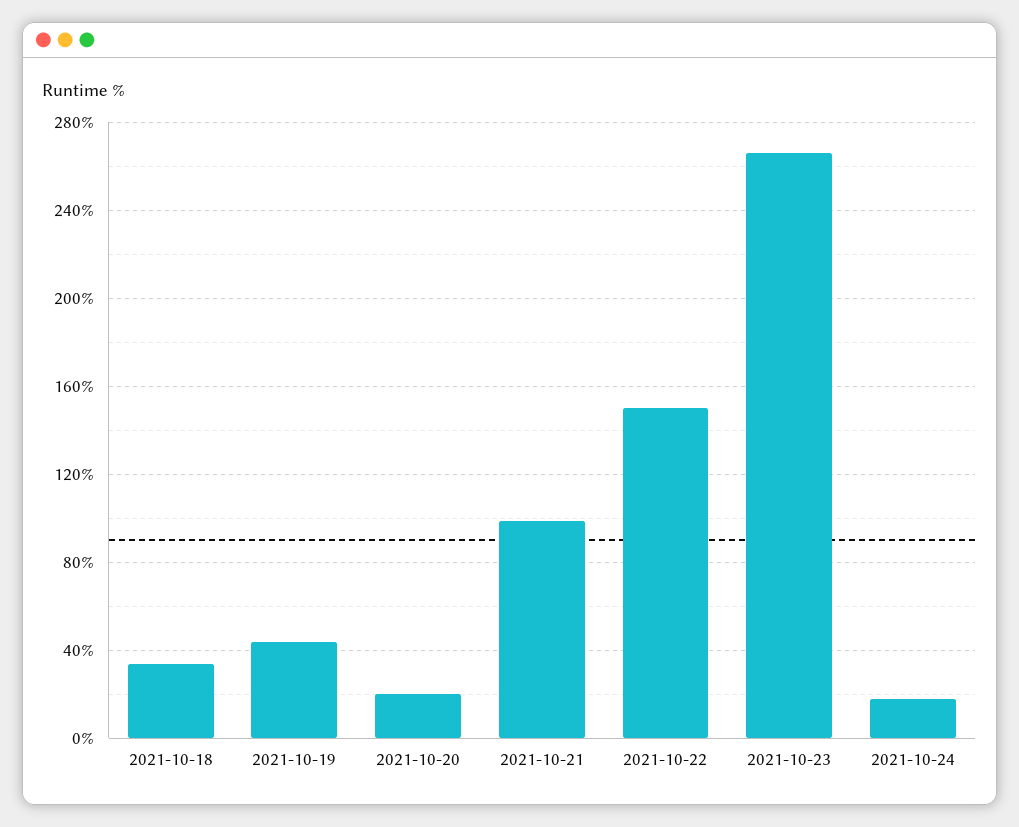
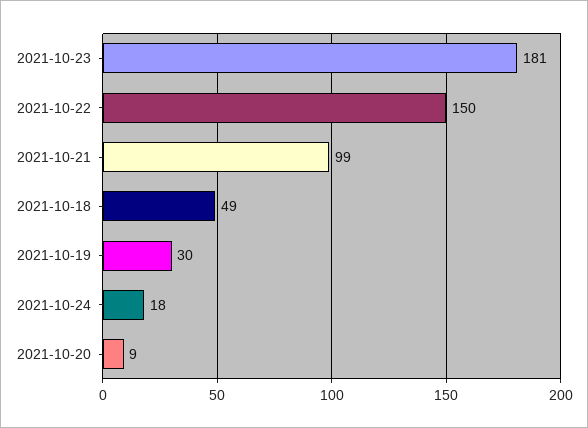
2021-10-18: 35 -> 49
2021-10-19: 45 -> 30
2021-10-20: 20 -> 9
2021-10-23: 265 -> 181

